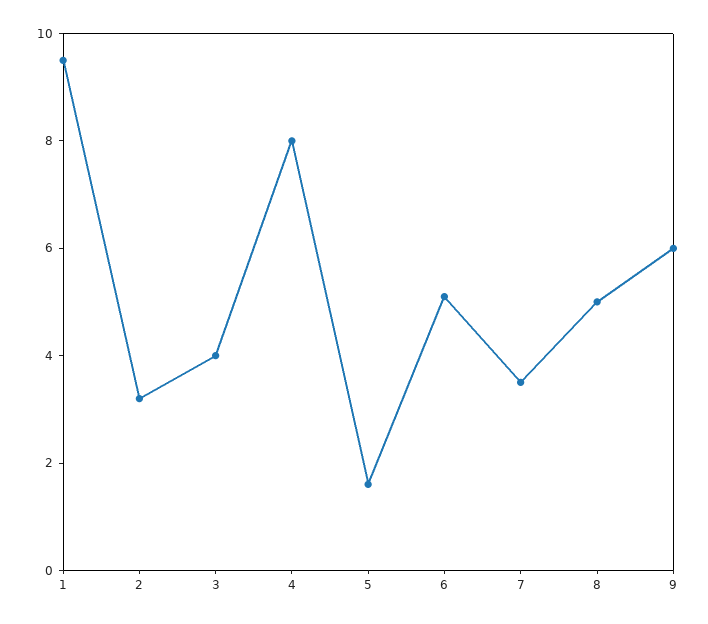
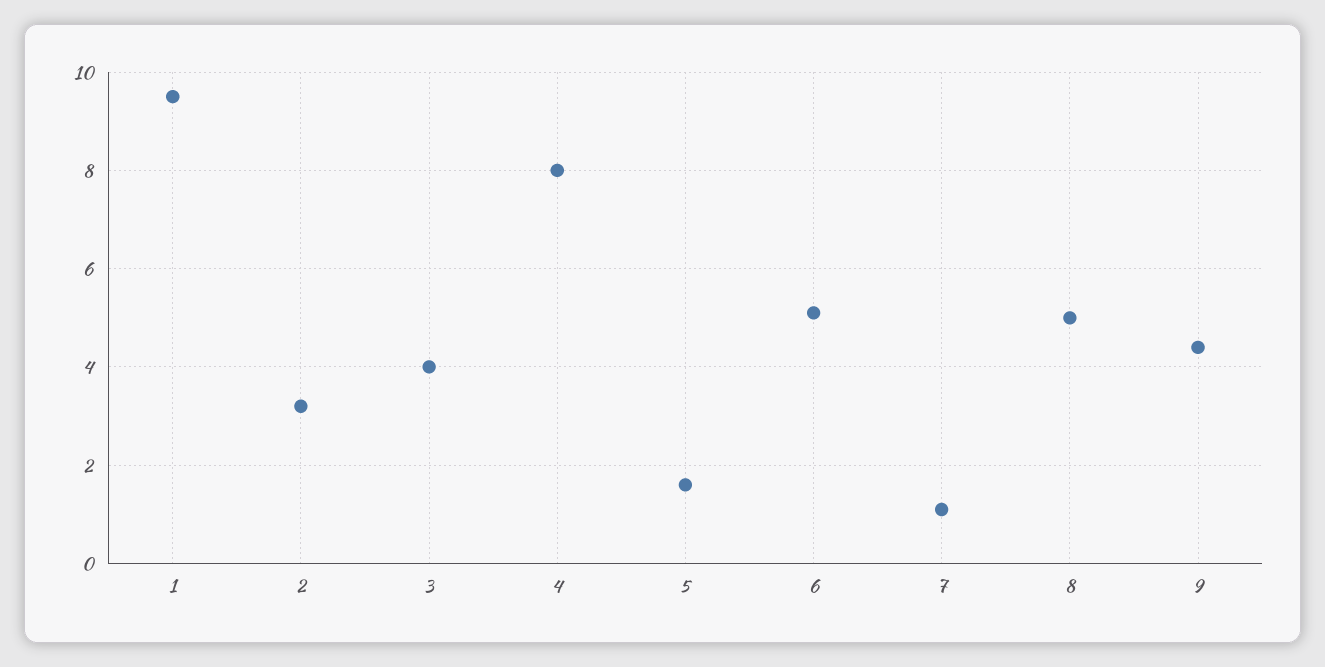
7: 3.5 -> 1
9: 6 -> 4.5

